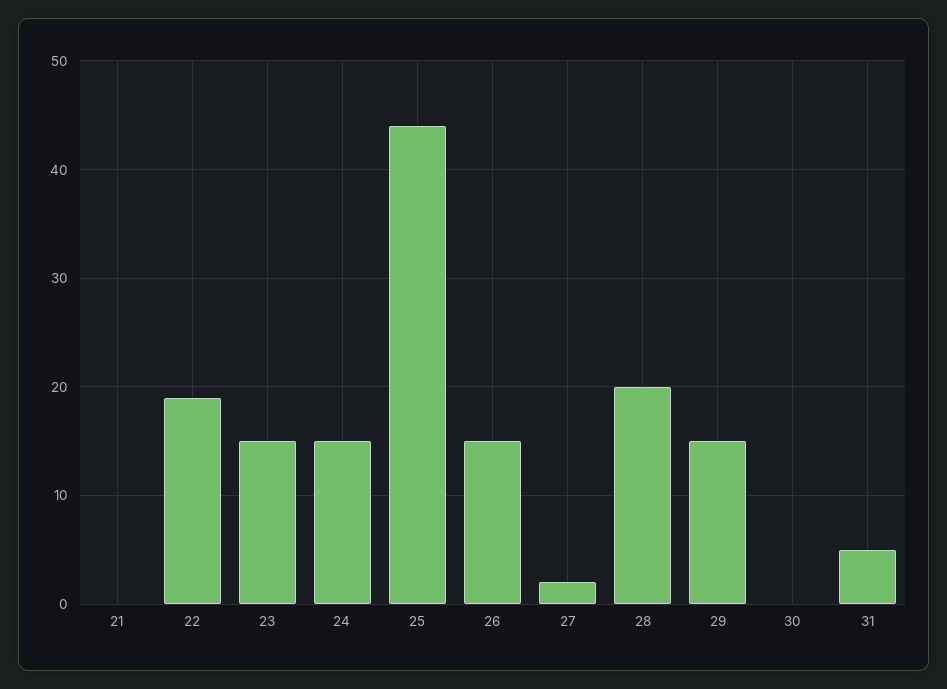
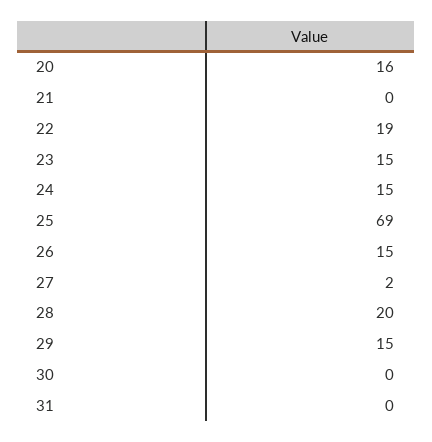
25: 44 -> 69
31: 5 -> 0
20: none -> 16

